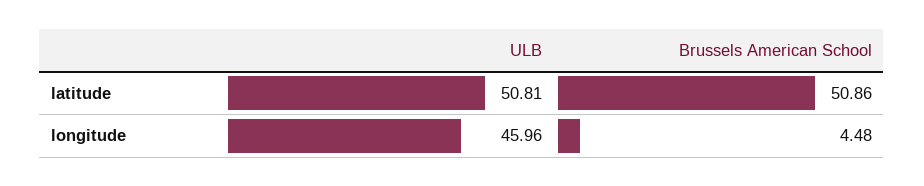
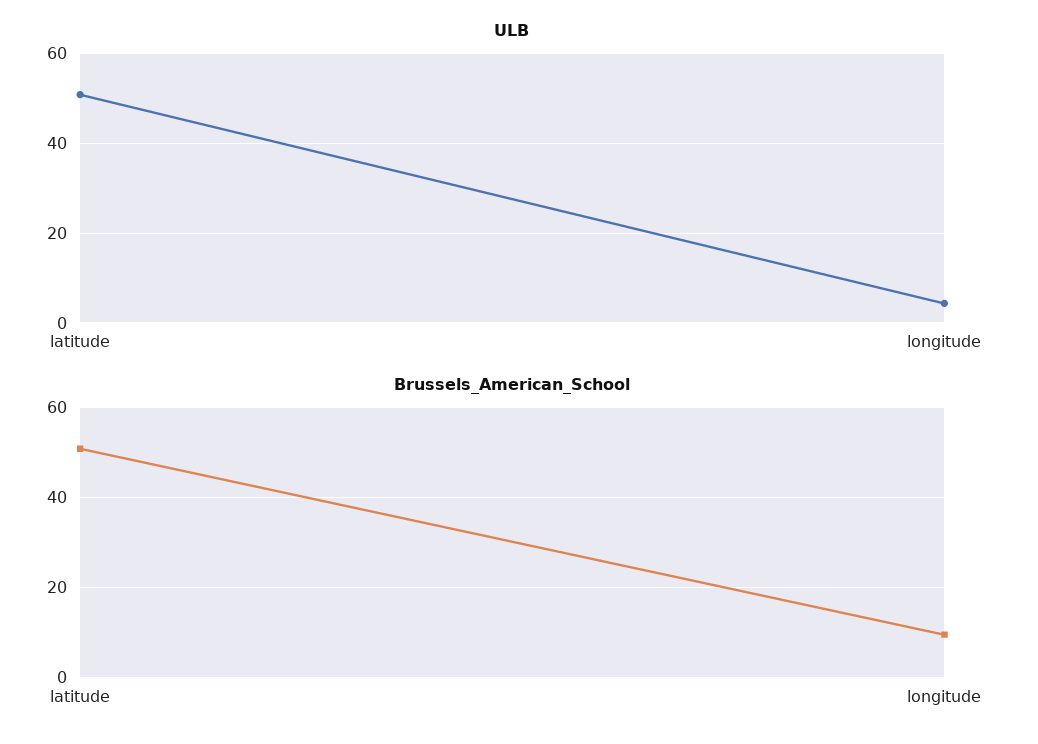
ULB, longitude: 45.96 -> 4
Brussels American School, longitude: 4.48 -> 10

